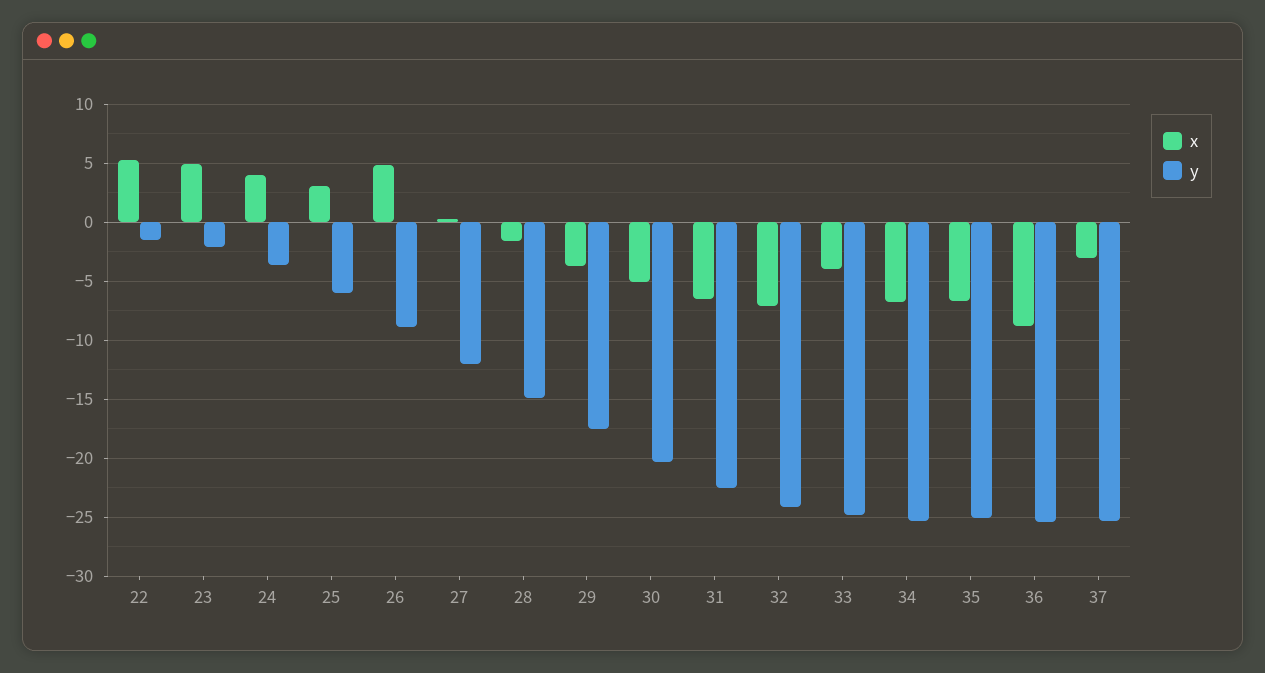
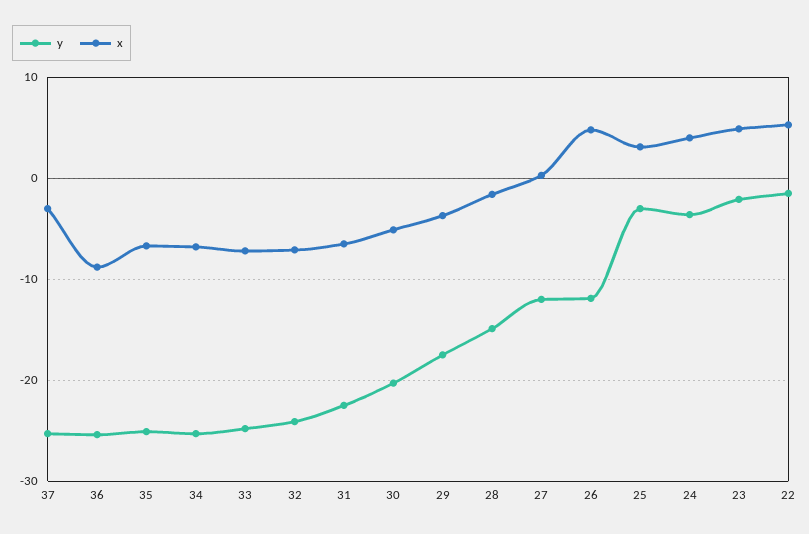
y, 25: -6 -> -3
y, 26: -9 -> -12
x, 33: -4 -> -7

